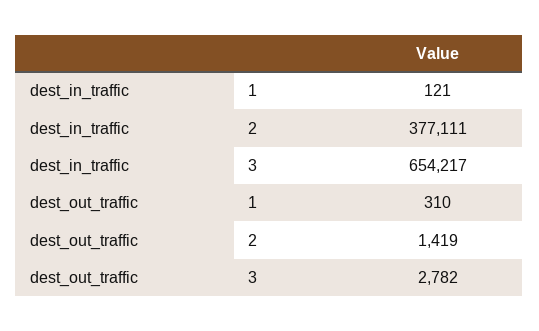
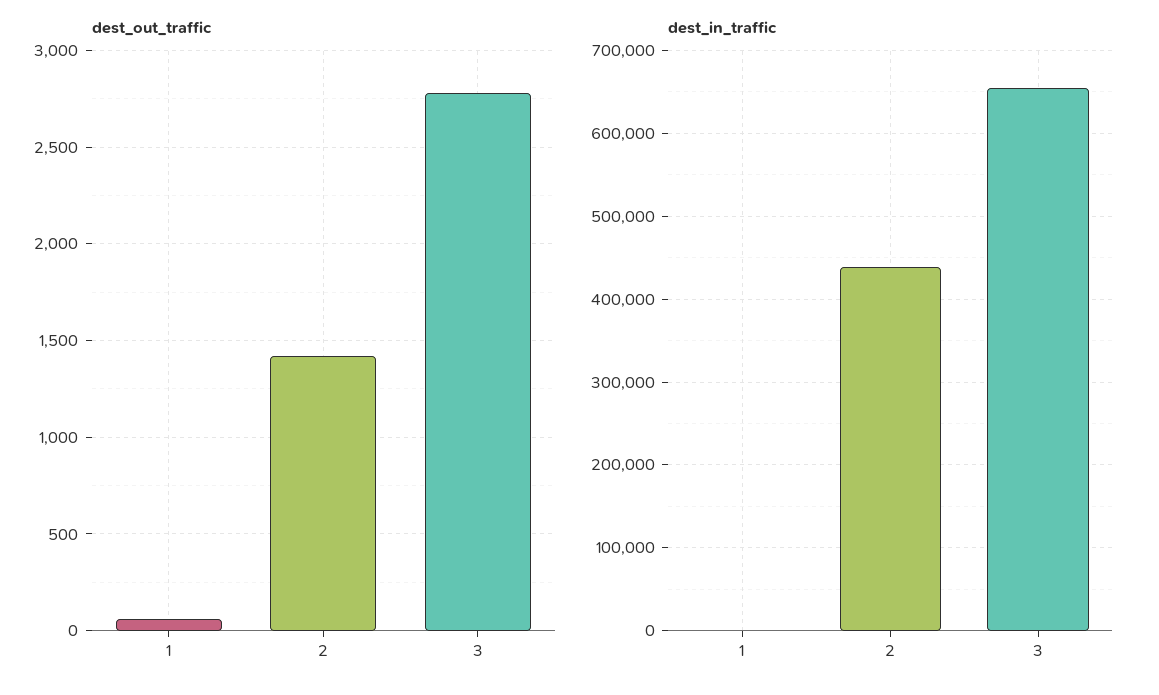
dest_in_traffic, 2: 377111 -> 440000
dest_out_traffic, 1: 310 -> 50

